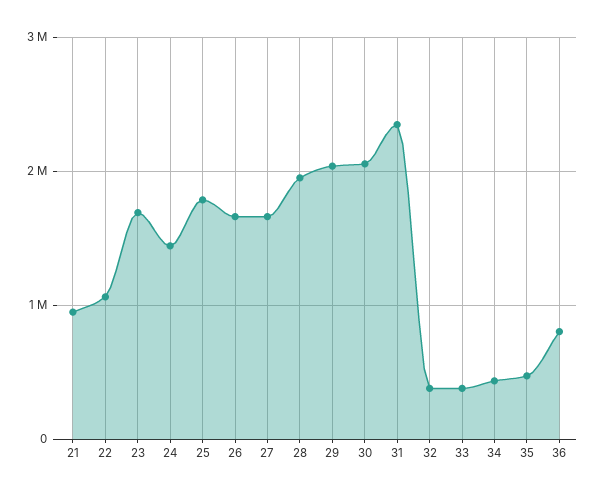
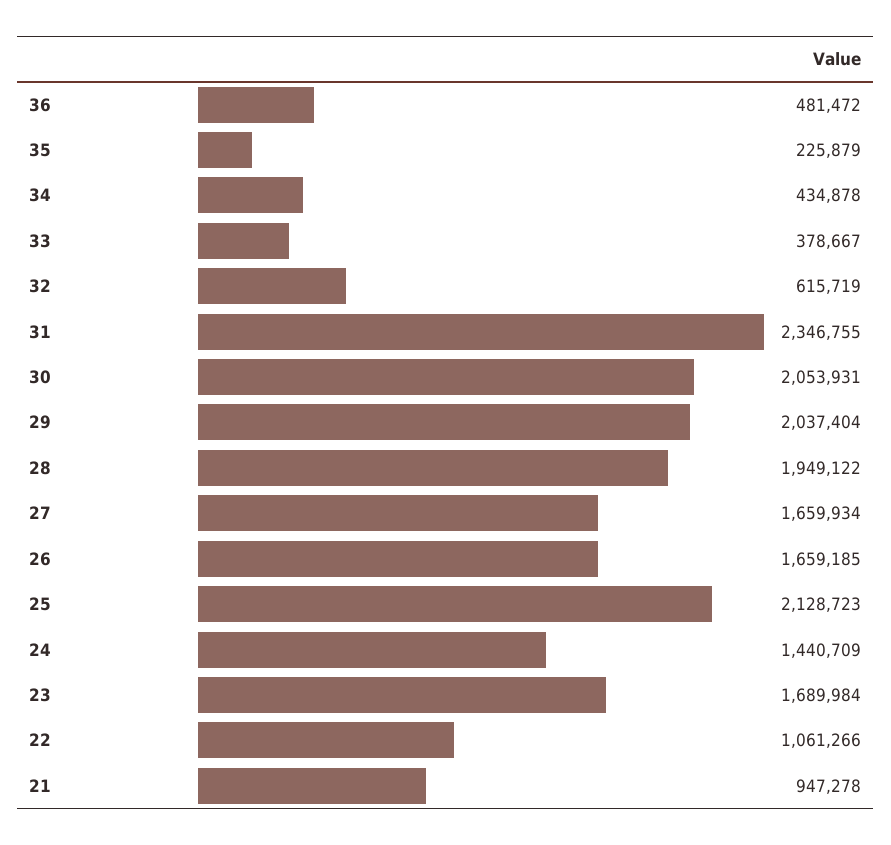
25: 1800000 -> 2128723
32: 400000 -> 615719
35: 500000 -> 225879
36: 800000 -> 481472

